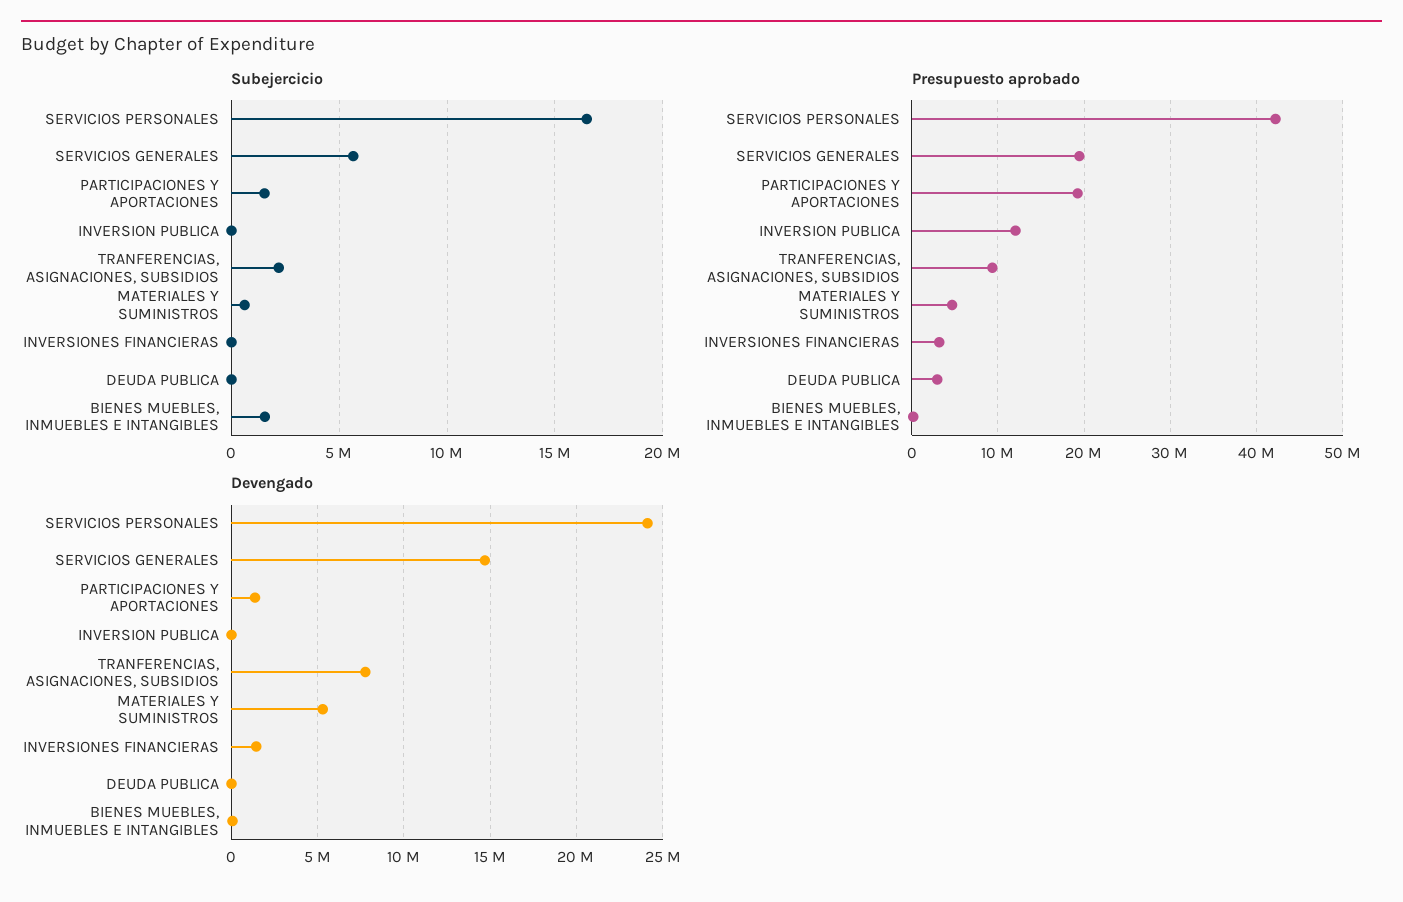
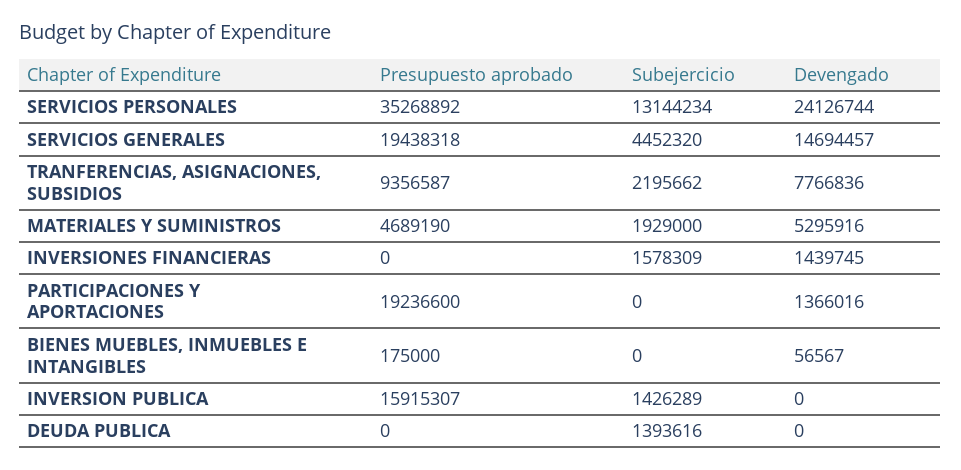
Subejercicio, SERVICIOS PERSONALES: 16500000 -> 13144234
Subejercicio, SERVICIOS GENERALES: 5500000 -> 4452320
Subejercicio, PARTICIPACIONES Y APORTACIONES: 1500000 -> 0
Subejercicio, INVERSION PUBLICA: 0 -> 1426289
Subejercicio, MATERIALES Y SUMINISTROS: 500000 -> 1929000
Subejercicio, INVERSIONES FINANCIERAS: 0 -> 1578309
Subejercicio, DEUDA PUBLICA: 0 -> 1393616
Subejercicio, BIENES MUEBLES, INMUEBLES E INTANGIBLES: 1500000 -> 0
Presupuesto aprobado, SERVICIOS PERSONALES: 42000000 -> 35268892
Presupuesto aprobado, INVERSION PUBLICA: 12000000 -> 15915307
Presupuesto aprobado, INVERSIONES FINANCIERAS: 3000000 -> 0
Presupuesto aprobado, DEUDA PUBLICA: 3000000 -> 0

